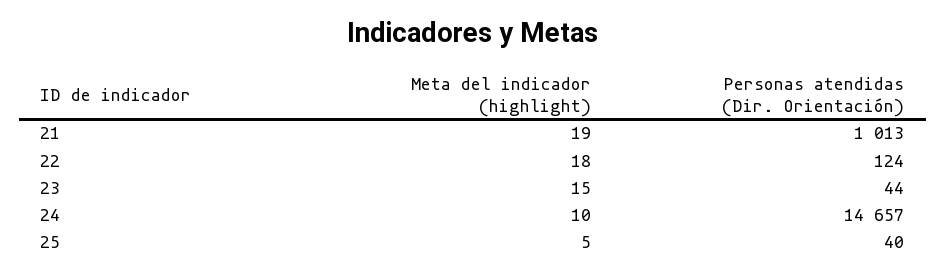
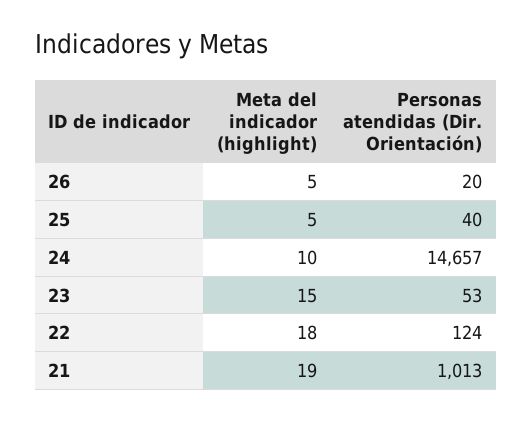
Personas atendidas (Dir. Orientación), 23: 44 -> 53
Meta del indicador (highlight), 26: none -> 5
Personas atendidas (Dir. Orientación), 26: none -> 20

